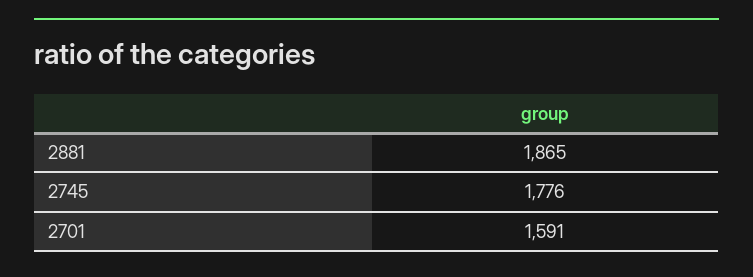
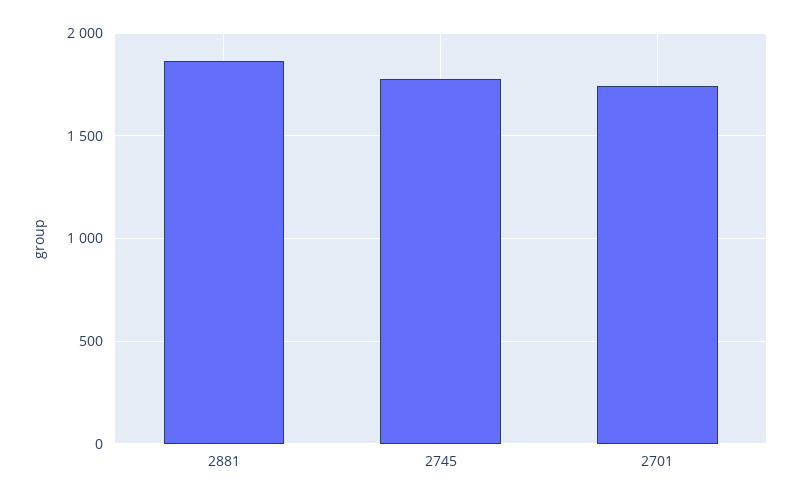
2701: 1591 -> 1750

